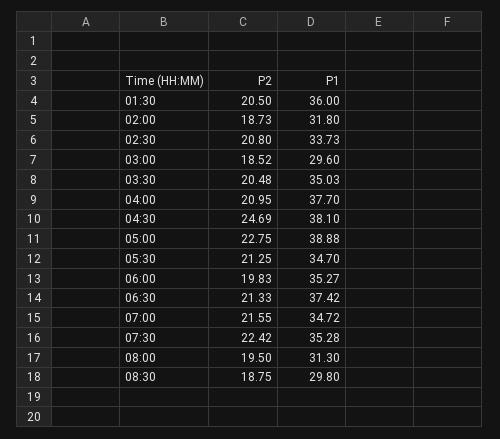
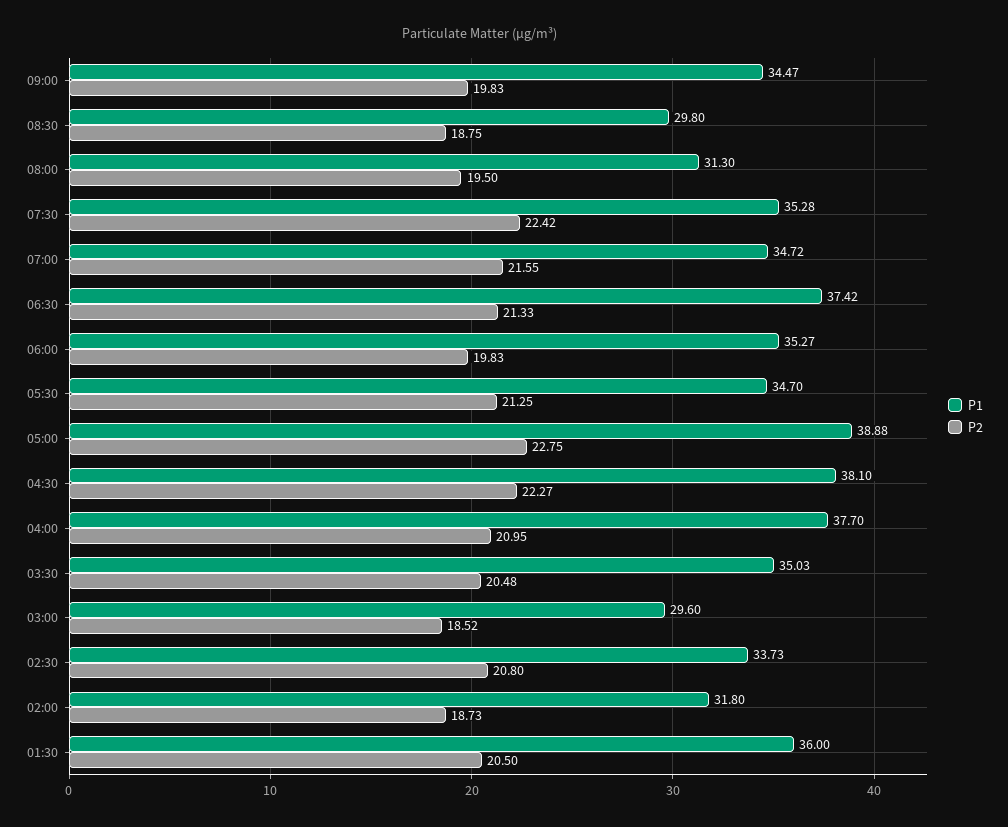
P2, 04:30: 24.69 -> 22.27
P1, 09:00: none -> 34.47
P2, 09:00: none -> 19.83

